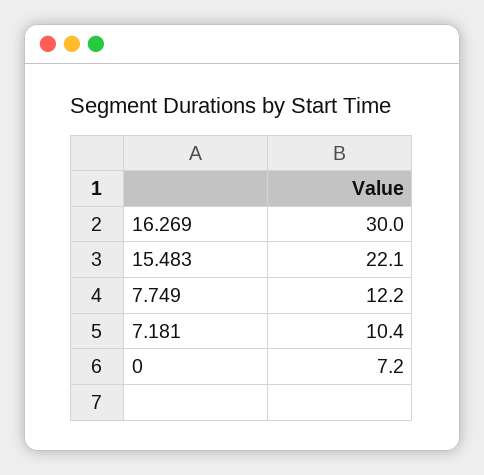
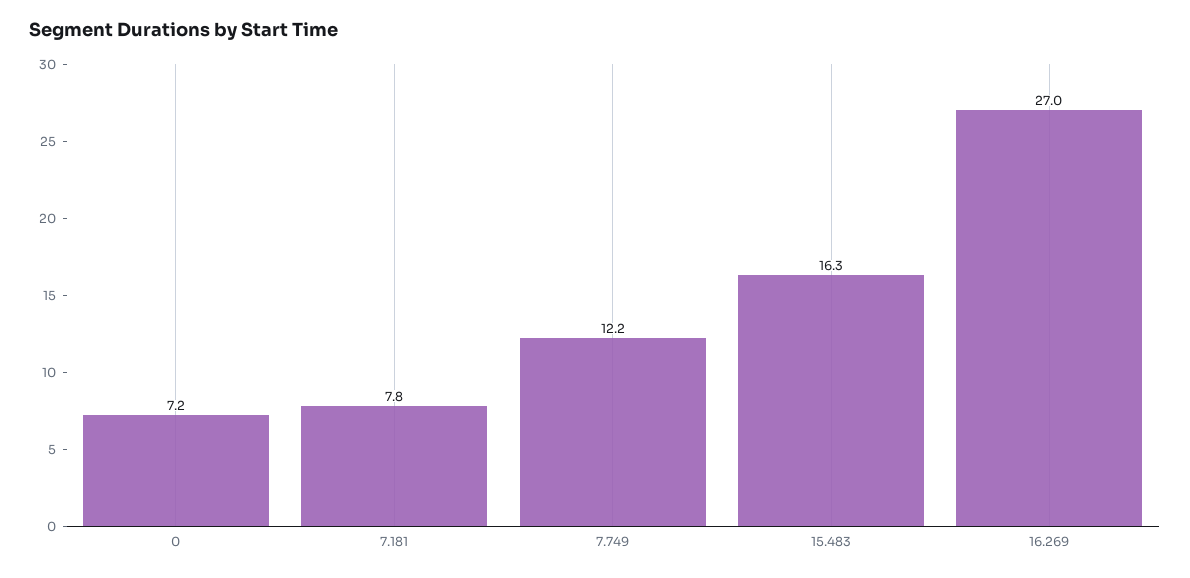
16.269: 30 -> 27
15.483: 22.1 -> 16.3
7.181: 10.4 -> 7.8

